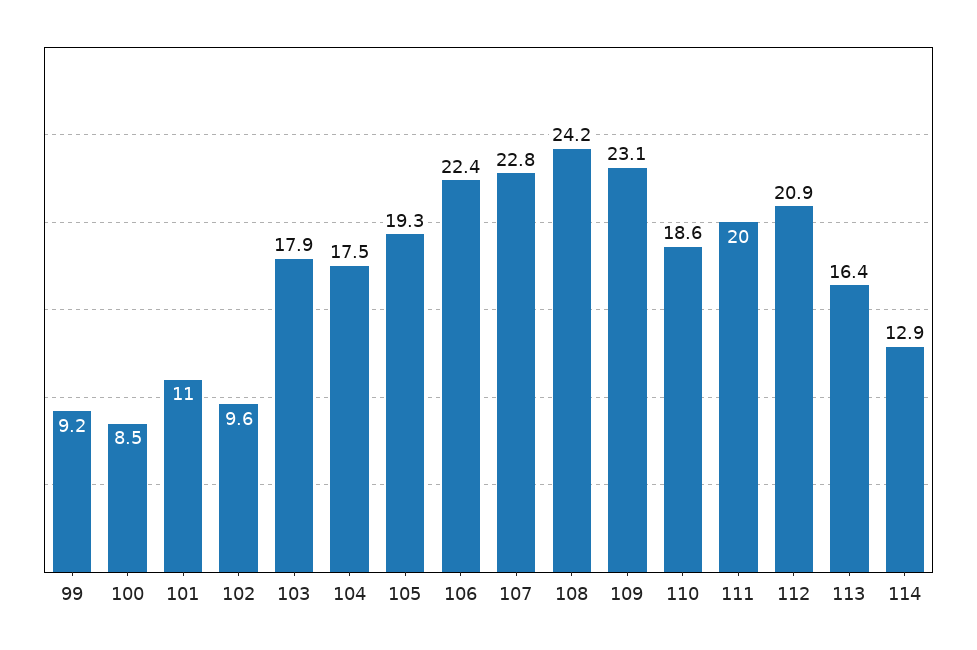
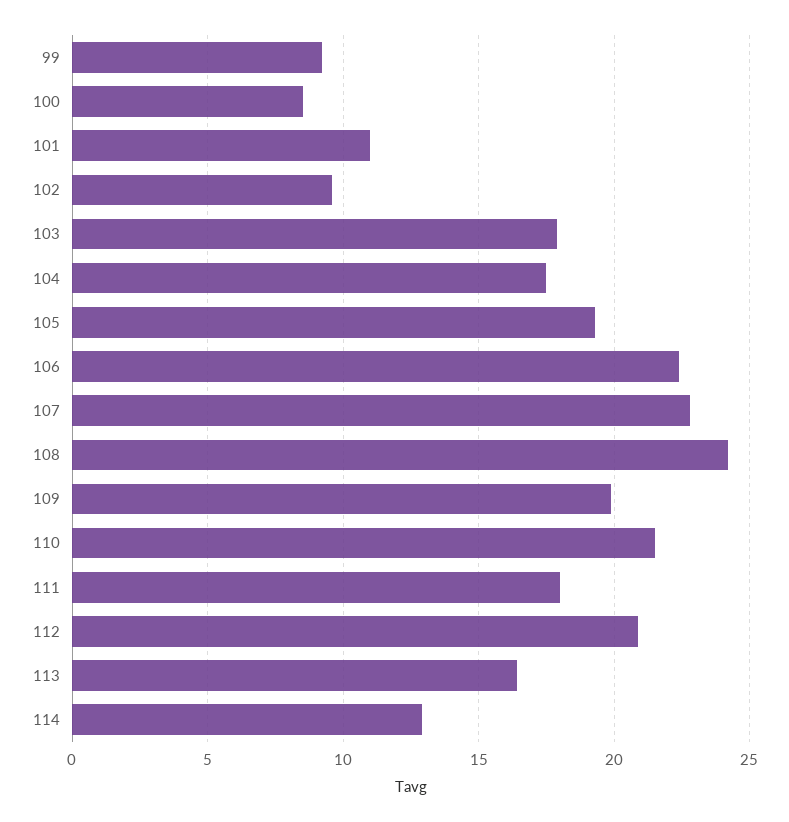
109: 23.1 -> 20
110: 18.6 -> 21.5
111: 20 -> 18

